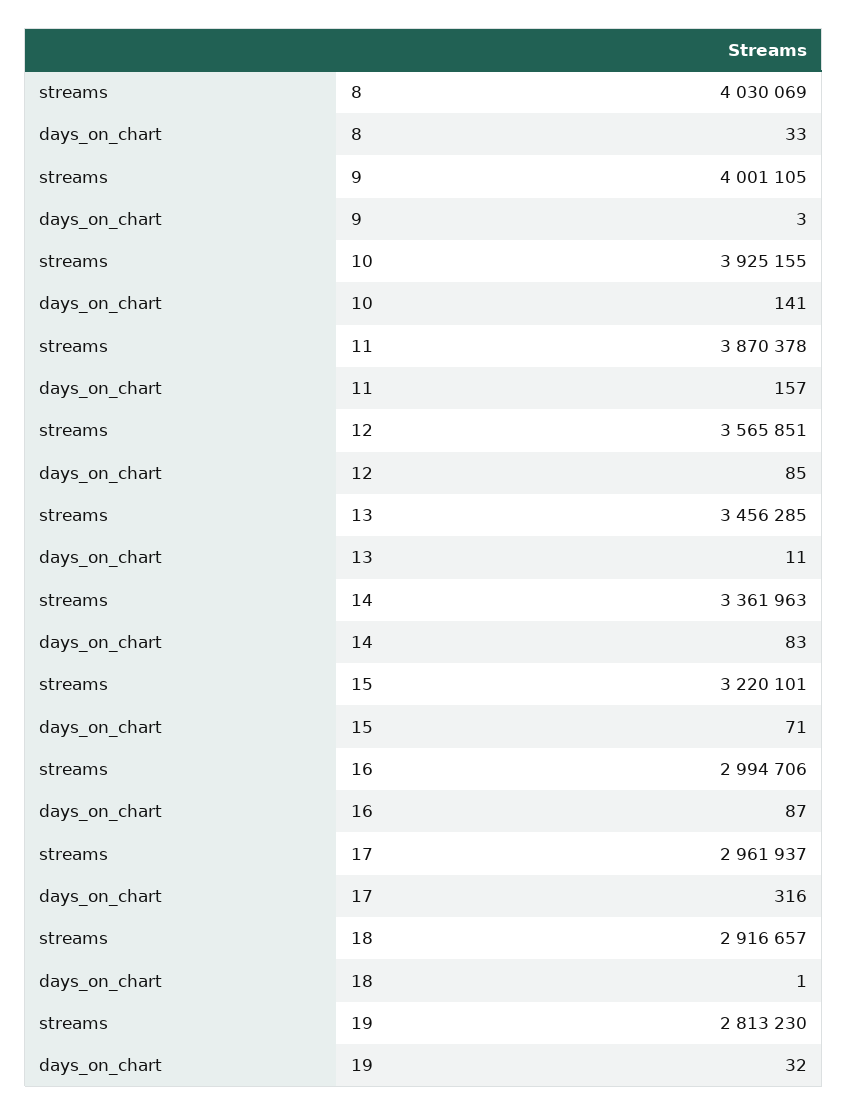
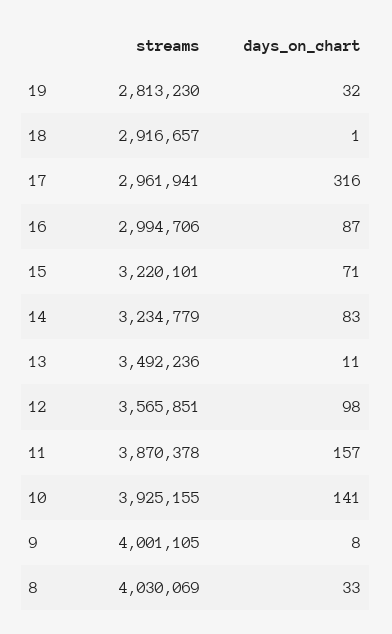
days_on_chart, 9: 3 -> 8
days_on_chart, 12: 85 -> 98
streams, 13: 3456285 -> 3492236
streams, 14: 3361963 -> 3234779
streams, 17: 2961937 -> 2961941

